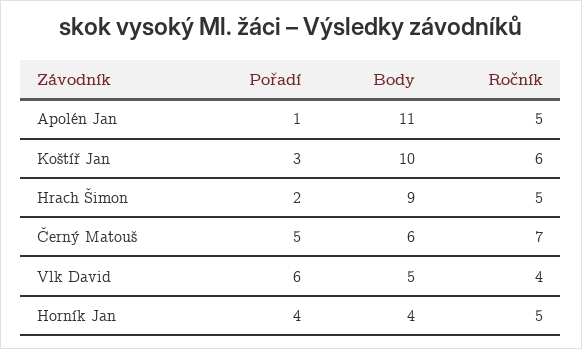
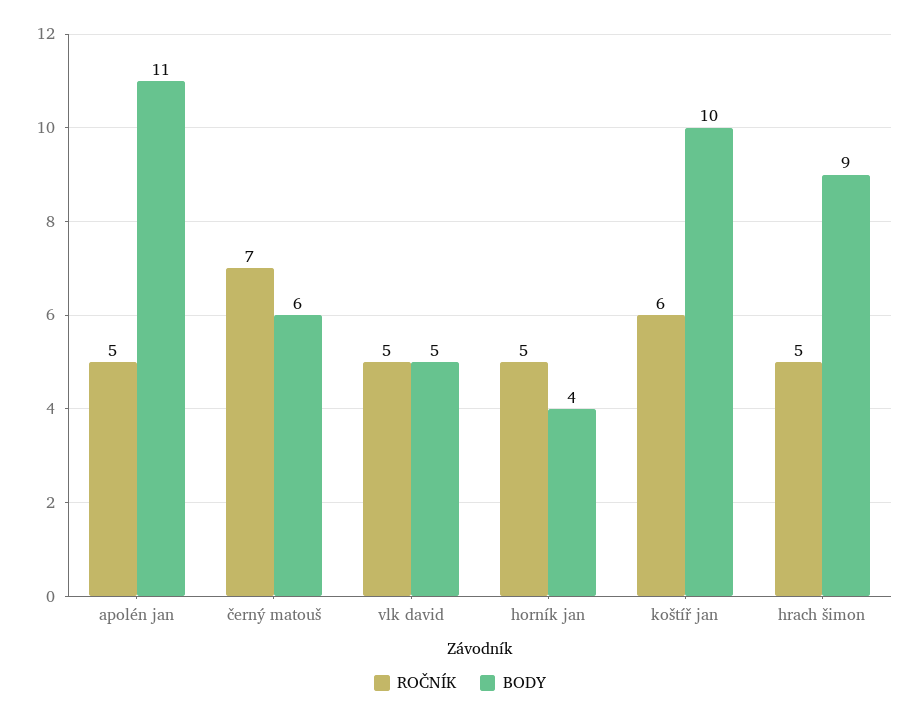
Pořadí, Apolén Jan: 1 -> none
Pořadí, Koštíř Jan: 3 -> none
Pořadí, Hrach Šimon: 2 -> none
Pořadí, Černý Matouš: 5 -> none
Pořadí, Vlk David: 6 -> none
Ročník, Vlk David: 4 -> 5
Pořadí, Horník Jan: 4 -> none

